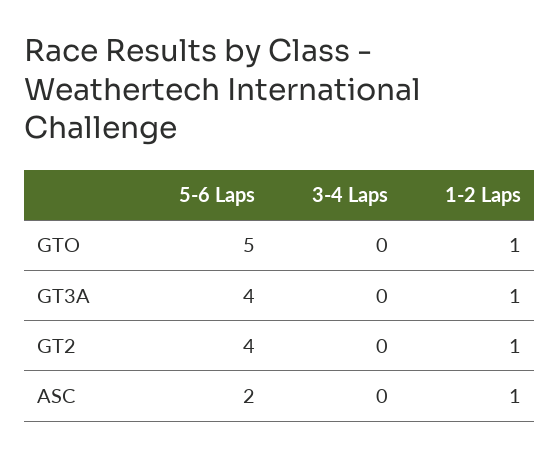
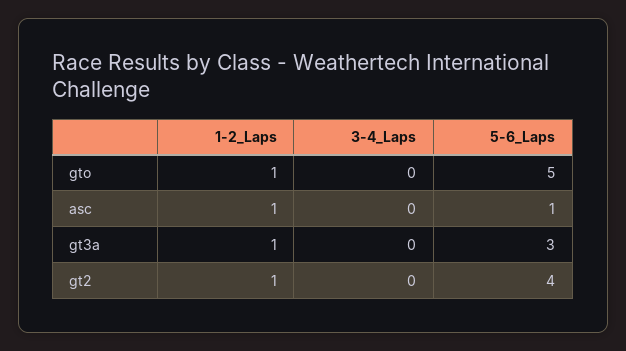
5-6 Laps, GT3A: 4 -> 3
5-6 Laps, ASC: 2 -> 1

